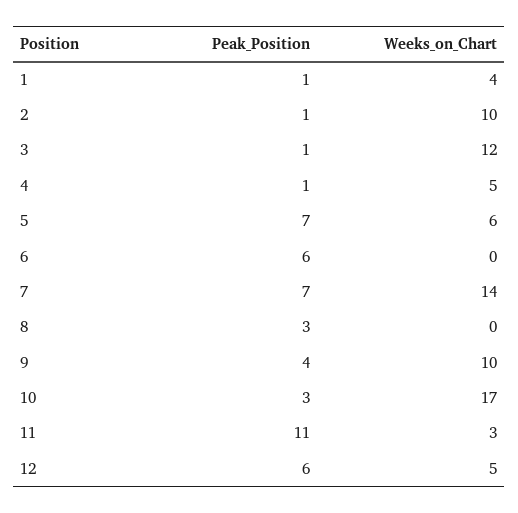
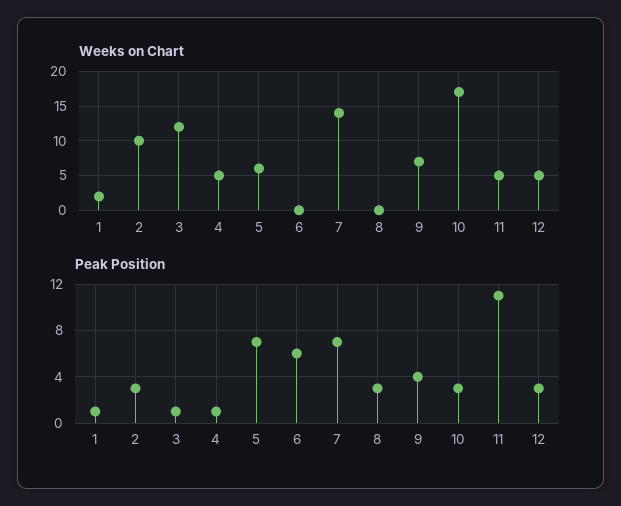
Weeks_on_Chart, 1: 4 -> 2
Peak_Position, 2: 1 -> 3
Weeks_on_Chart, 9: 10 -> 7
Weeks_on_Chart, 11: 3 -> 5
Peak_Position, 12: 6 -> 3

